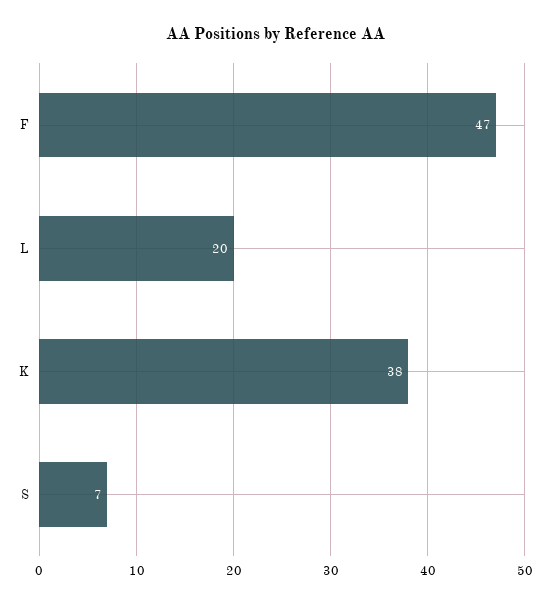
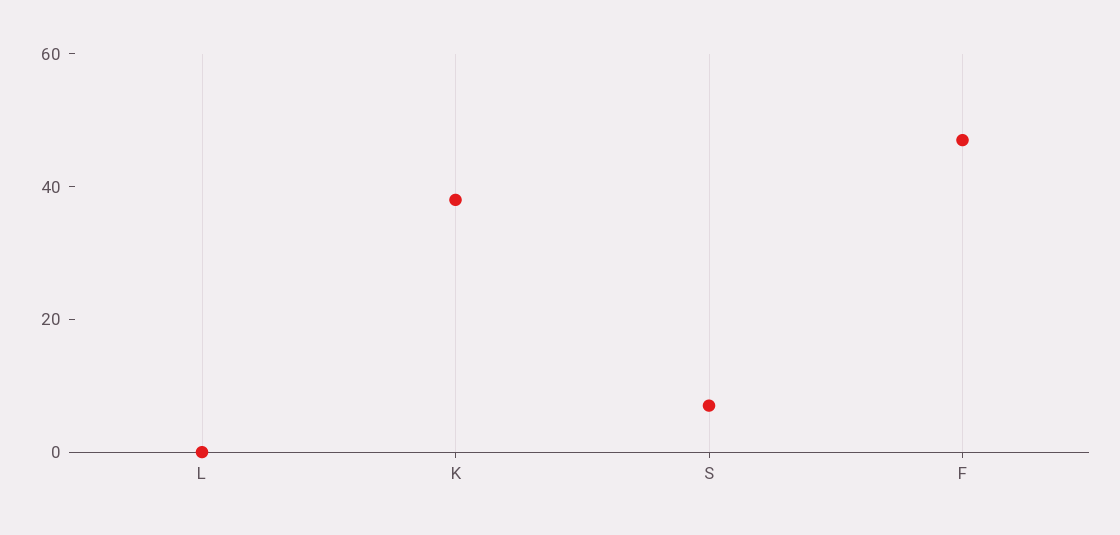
L: 20 -> 0

